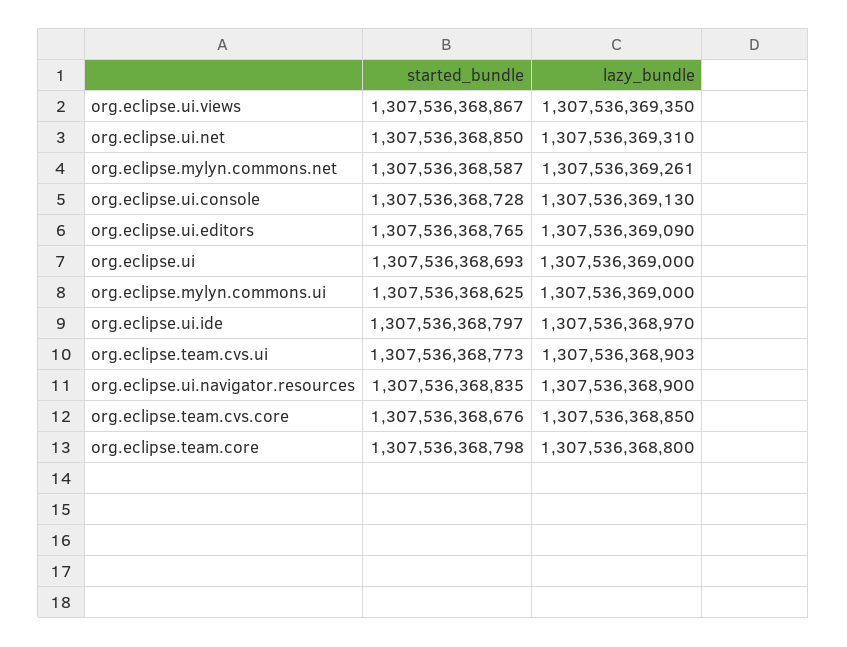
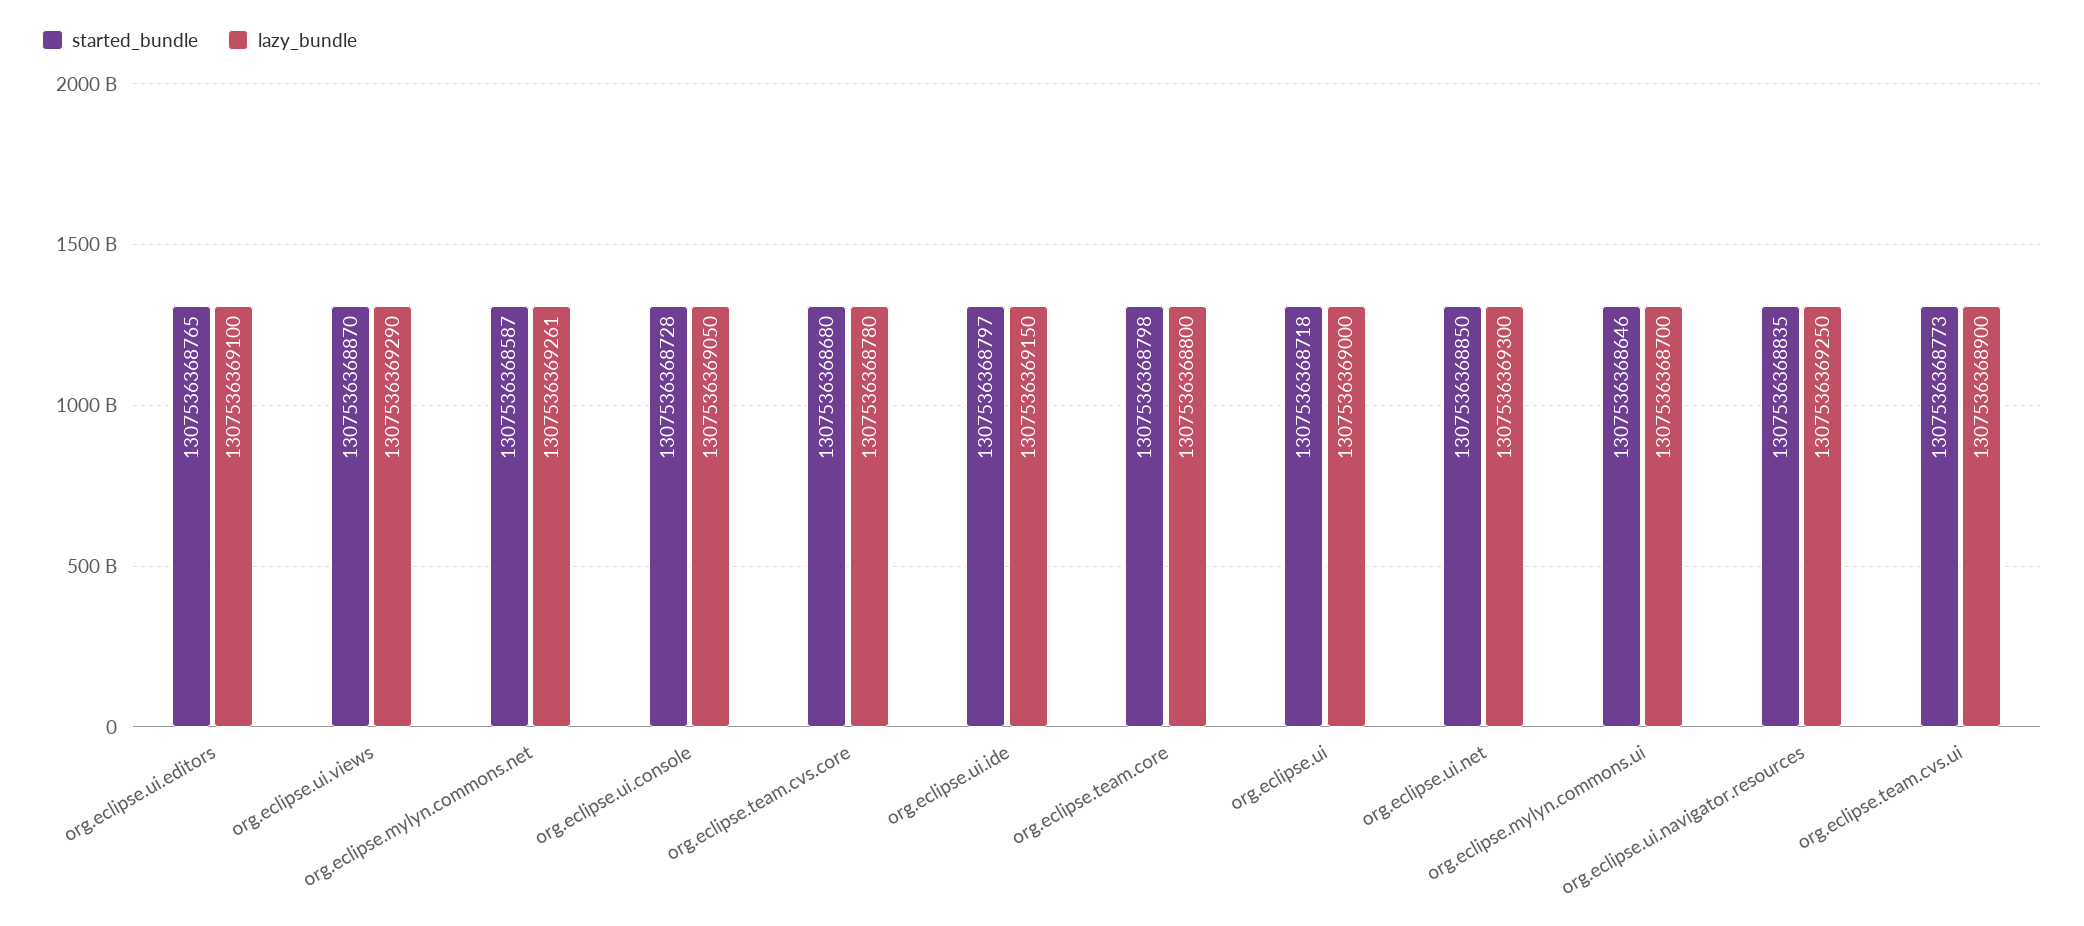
started_bundle, org.eclipse.ui.views: 1307536368867 -> 1307536368870
lazy_bundle, org.eclipse.ui.views: 1307536369350 -> 1307536369290
lazy_bundle, org.eclipse.ui.net: 1307536369310 -> 1307536369300
lazy_bundle, org.eclipse.ui.console: 1307536369130 -> 1307536369050
lazy_bundle, org.eclipse.ui.editors: 1307536369090 -> 1307536369100
started_bundle, org.eclipse.ui: 1307536368693 -> 1307536368718
started_bundle, org.eclipse.mylyn.commons.ui: 1307536368625 -> 1307536368646
lazy_bundle, org.eclipse.mylyn.commons.ui: 1307536369000 -> 1307536368700
lazy_bundle, org.eclipse.ui.ide: 1307536368970 -> 1307536369150
lazy_bundle, org.eclipse.team.cvs.ui: 1307536368903 -> 1307536368900
lazy_bundle, org.eclipse.ui.navigator.resources: 1307536368900 -> 1307536369250
started_bundle, org.eclipse.team.cvs.core: 1307536368676 -> 1307536368680
lazy_bundle, org.eclipse.team.cvs.core: 1307536368850 -> 1307536368780

